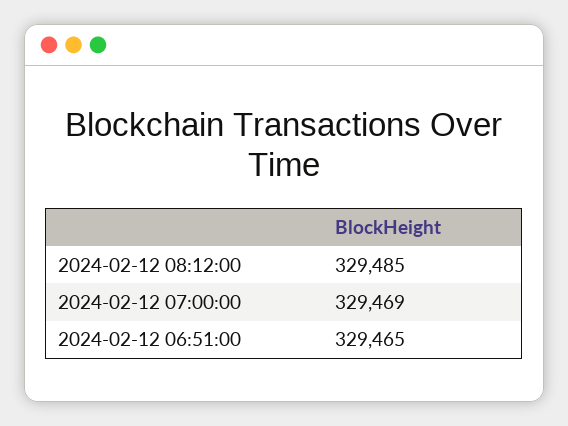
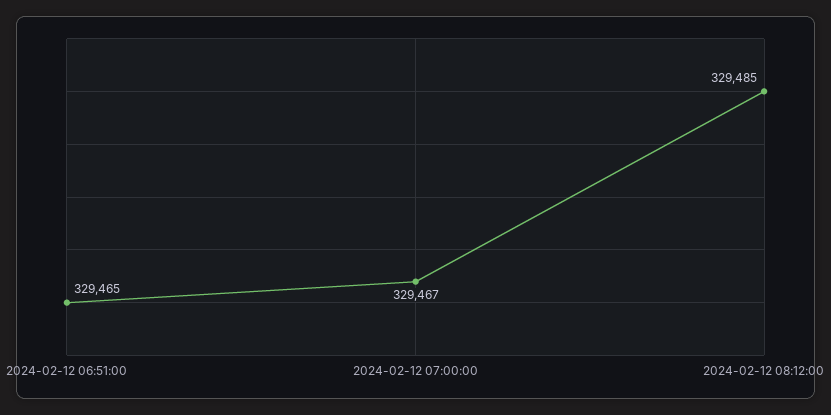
2024-02-12 07:00:00: 329469 -> 329467

